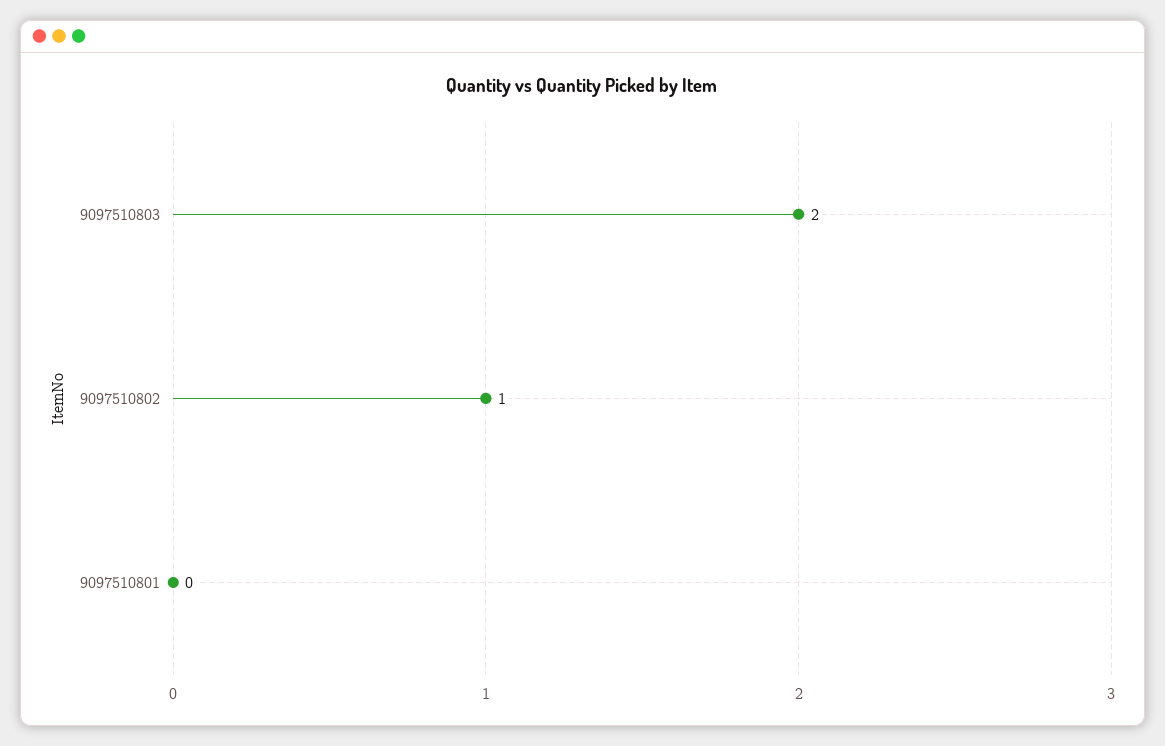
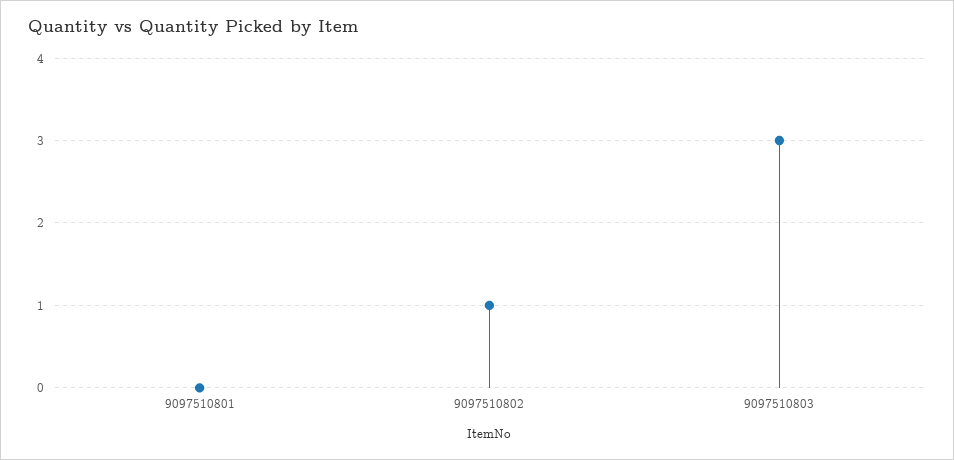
9097510803: 2 -> 3

